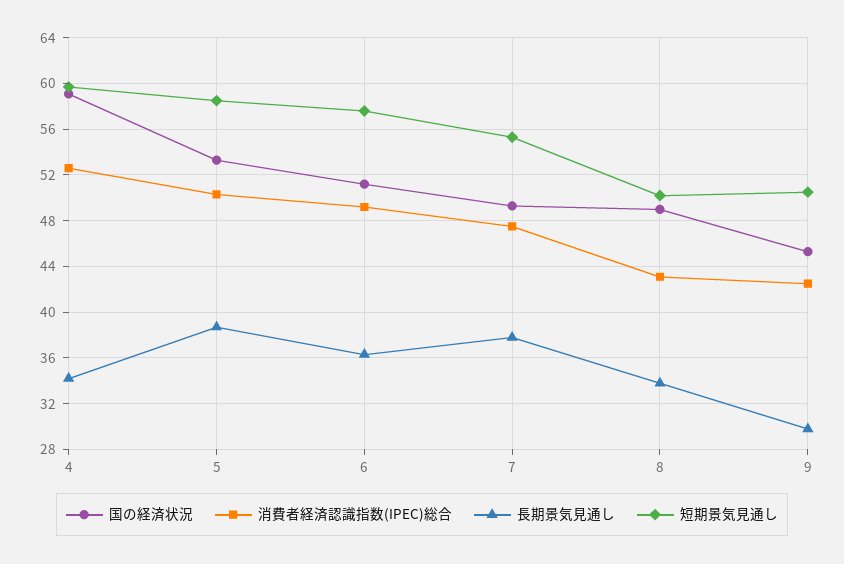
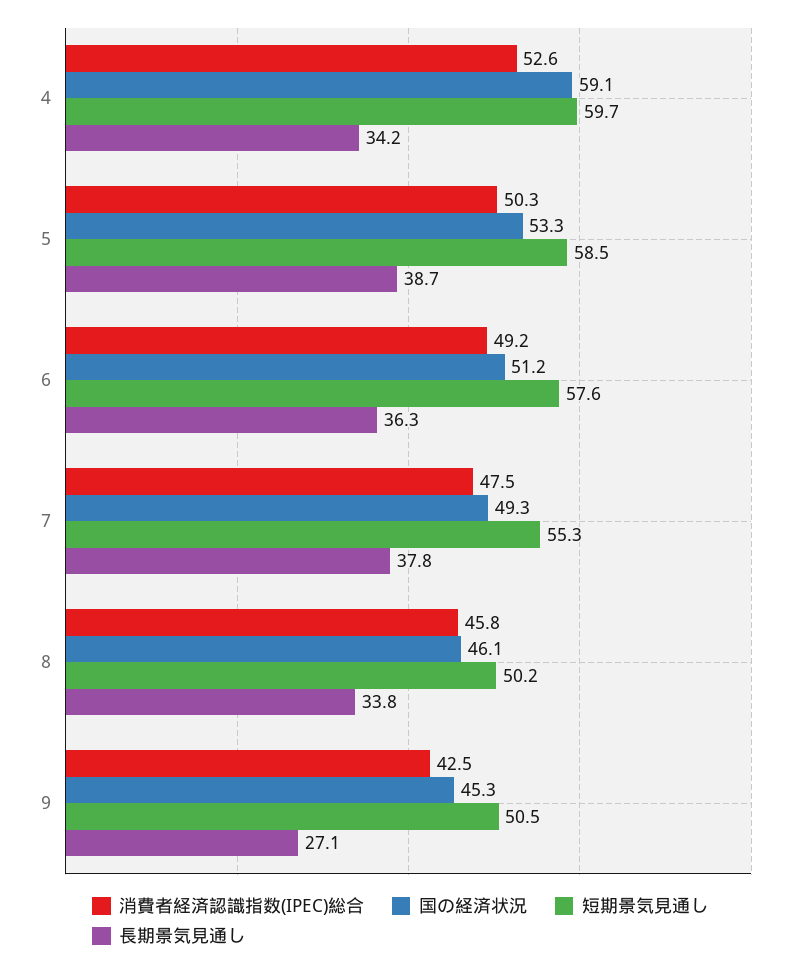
国の経済状況, 8: 49 -> 46.1
消費者経済認識指数(IPEC)総合, 8: 43 -> 45.8
長期景気見通し, 9: 30 -> 27.1

